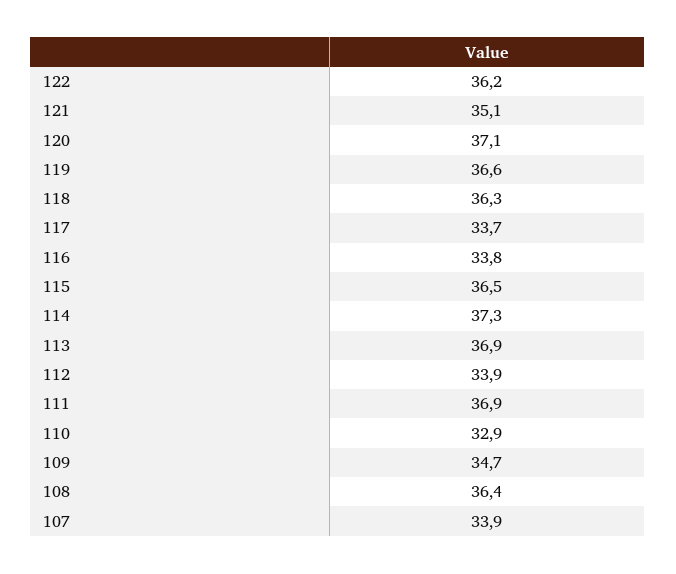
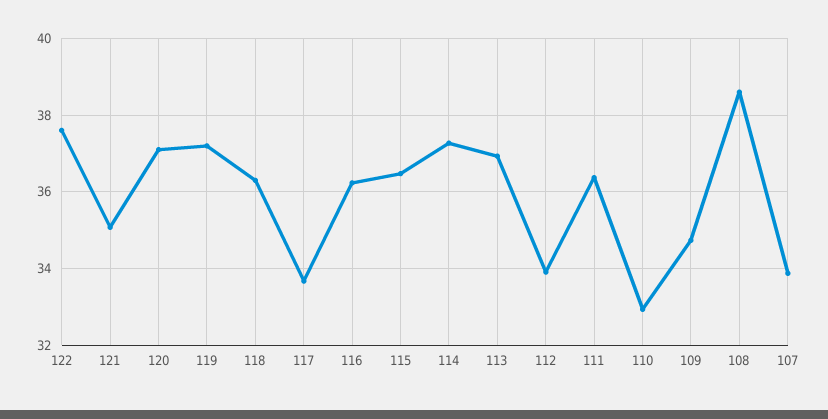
122: 36.2 -> 37.6
119: 36.6 -> 37.2
116: 33.8 -> 36.2
111: 36.9 -> 36.4
108: 36.4 -> 38.6

